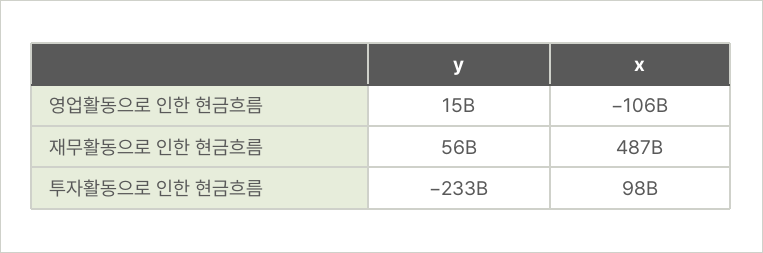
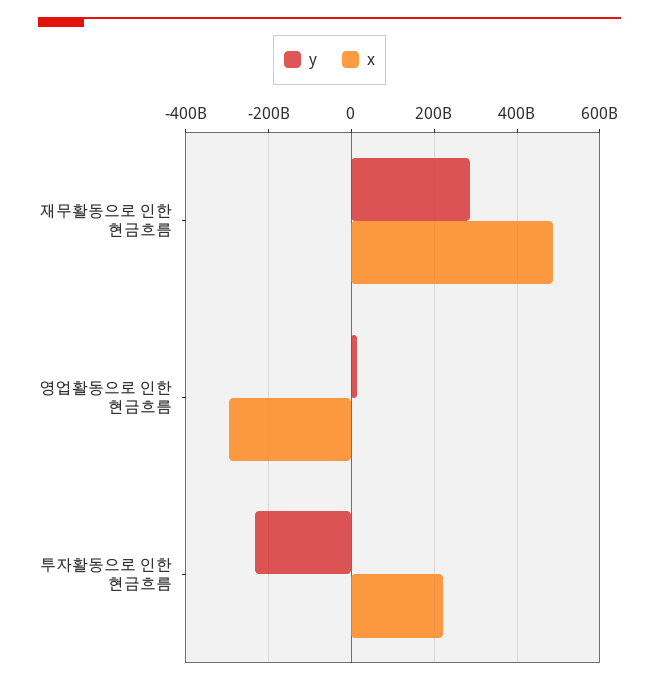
x, 영업활동으로 인한 현금흐름: -106000000000 -> -300000000000
y, 재무활동으로 인한 현금흐름: 56000000000 -> 280000000000
x, 투자활동으로 인한 현금흐름: 98000000000 -> 220000000000

